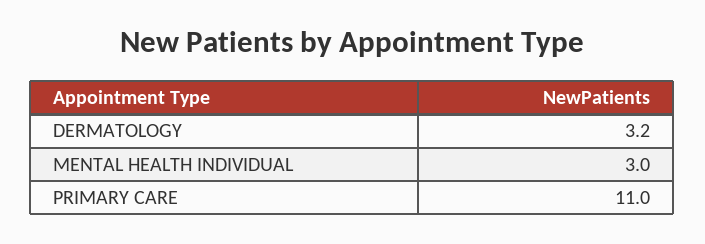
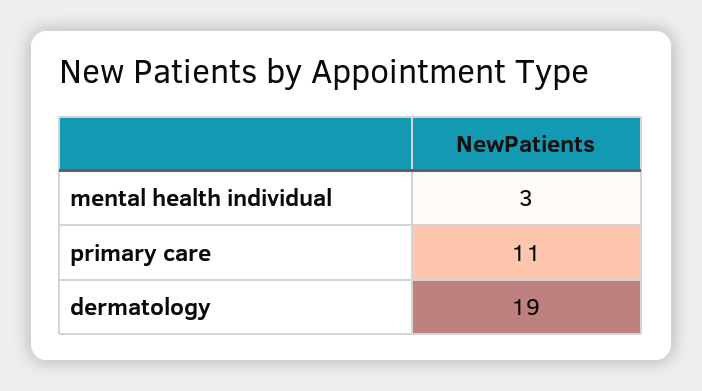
DERMATOLOGY: 3.2 -> 19

